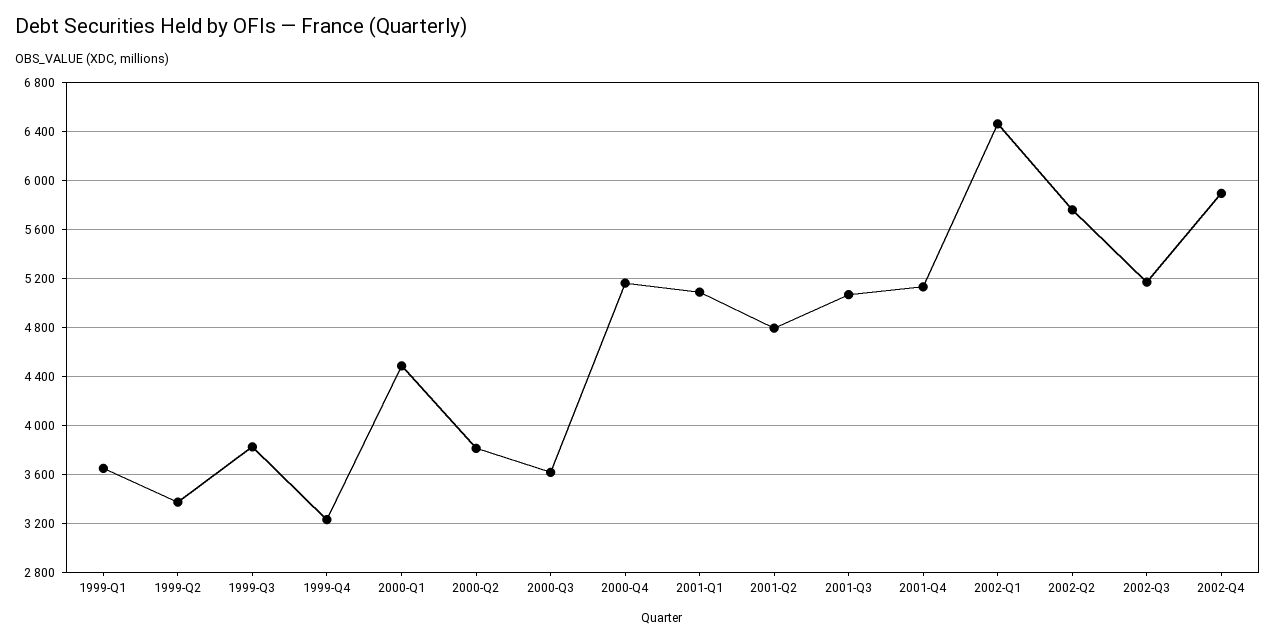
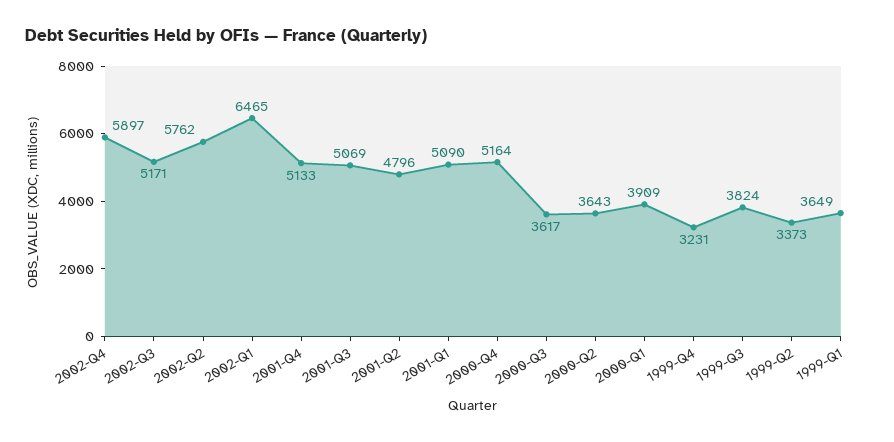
2000-Q1: 4500 -> 3909
2000-Q2: 3800 -> 3643

